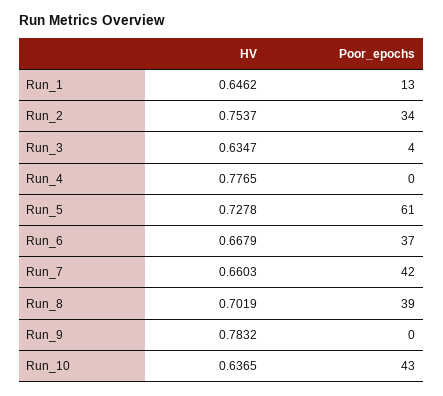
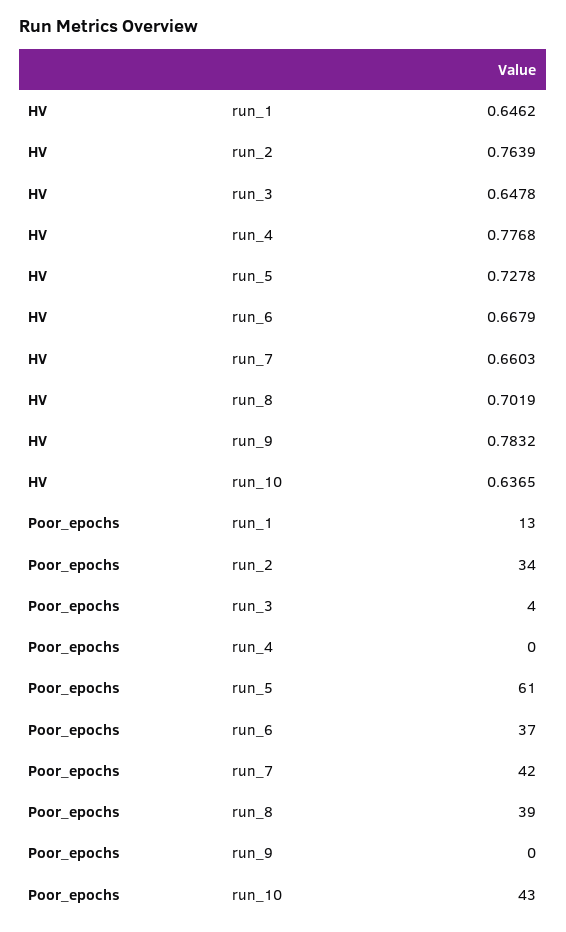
HV, Run_2: 0.7537 -> 0.7639
HV, Run_3: 0.6347 -> 0.6478
HV, Run_4: 0.7765 -> 0.7768

